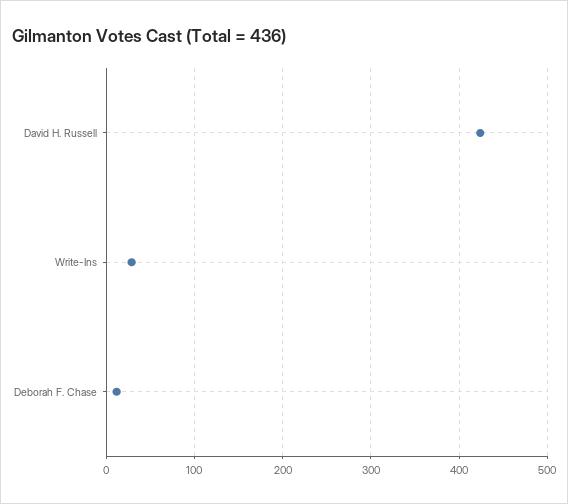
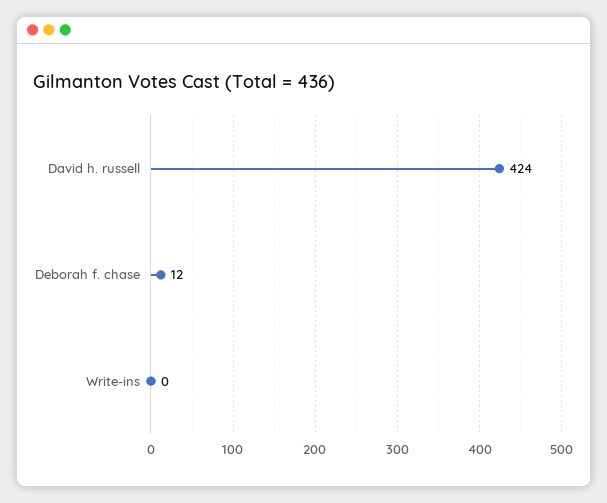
Write-Ins: 30 -> 0

